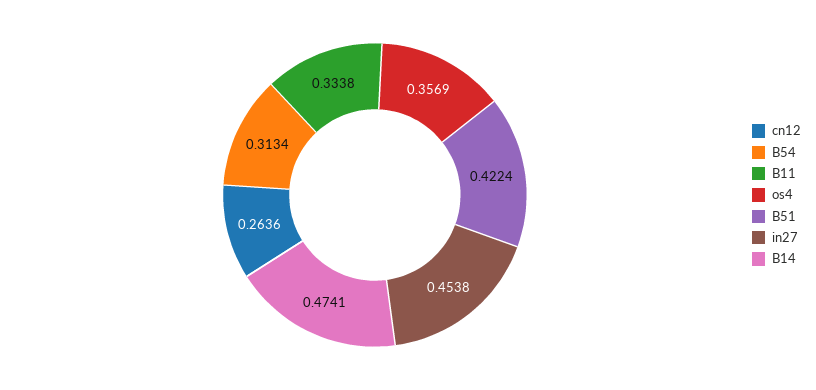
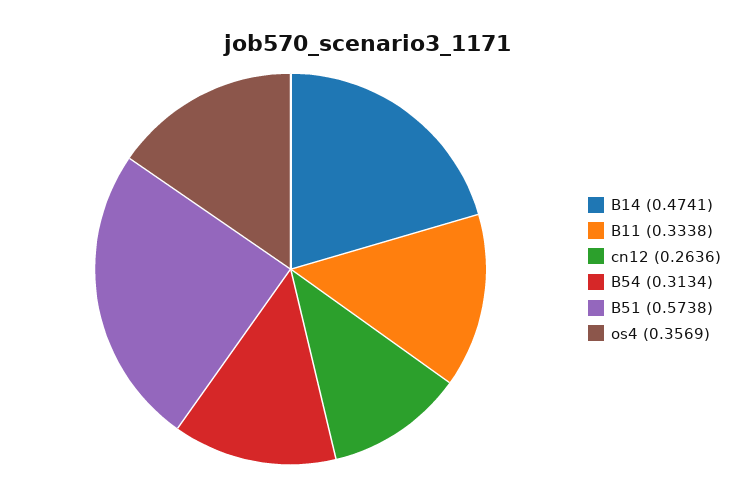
B51: 0.4224 -> 0.5738
in27: 0.4538 -> none

